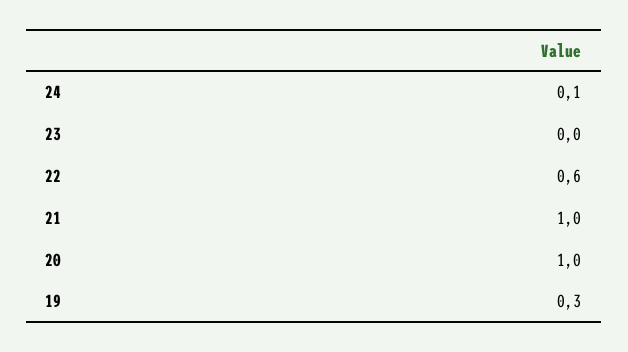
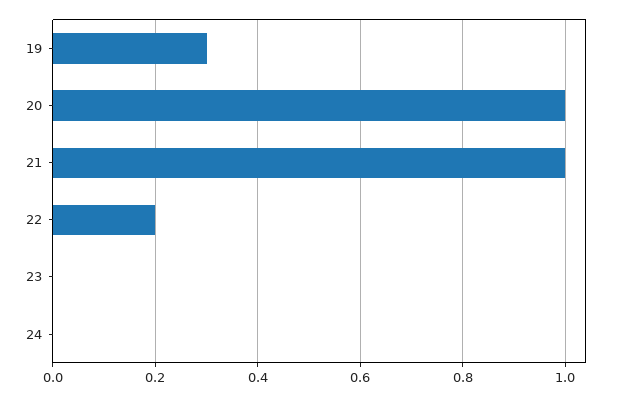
24: 0.1 -> 0
22: 0.6 -> 0.2

